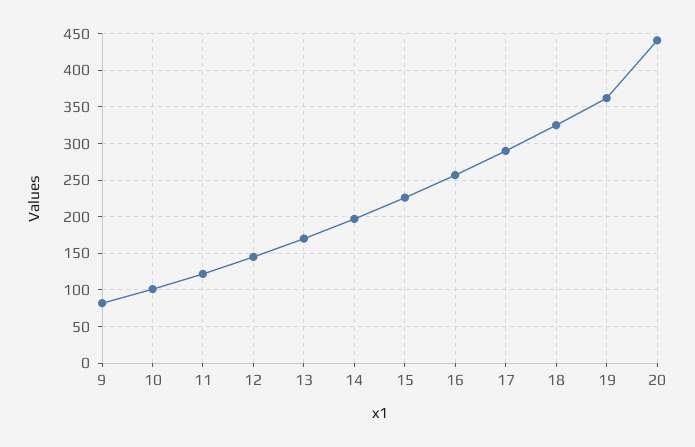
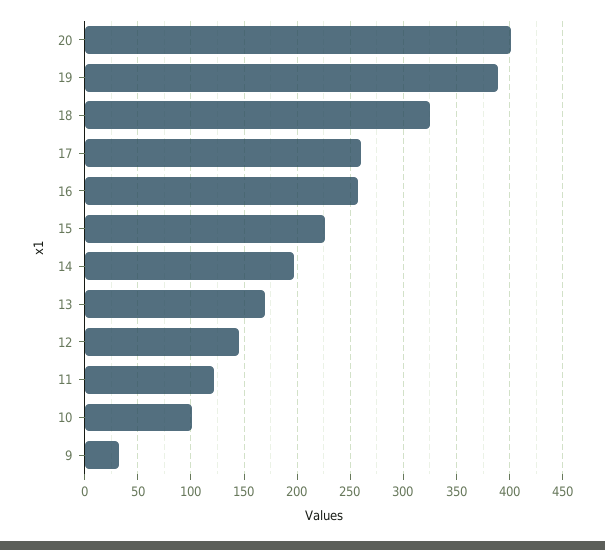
9: 80 -> 30
17: 290 -> 260
19: 360 -> 390
20: 440 -> 400

